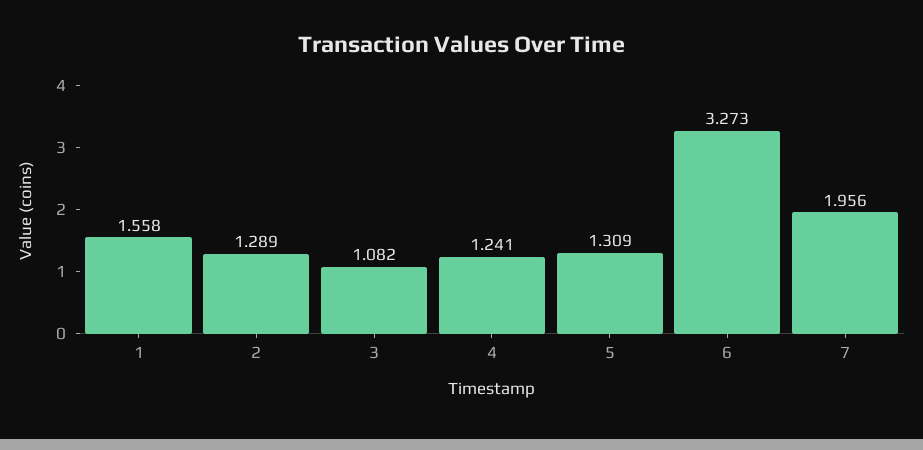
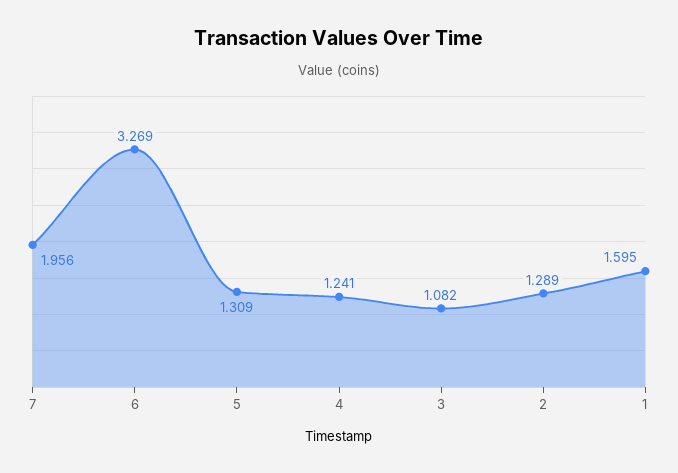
1: 1.558 -> 1.595
6: 3.273 -> 3.269

